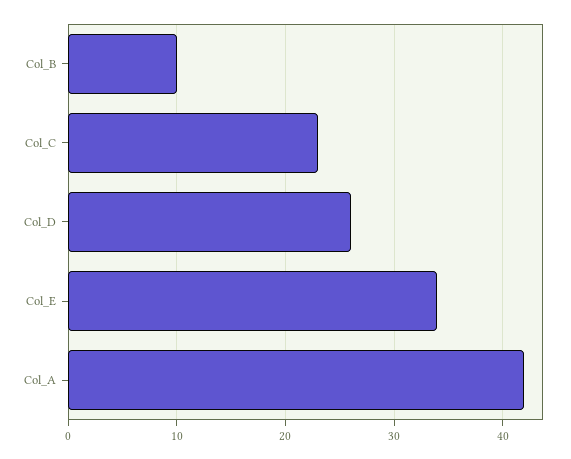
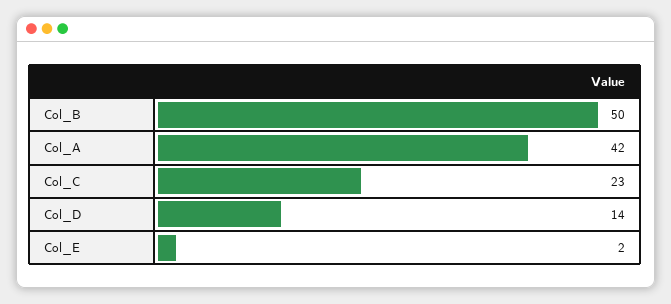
Col_B: 10 -> 50
Col_D: 26 -> 14
Col_E: 34 -> 2

